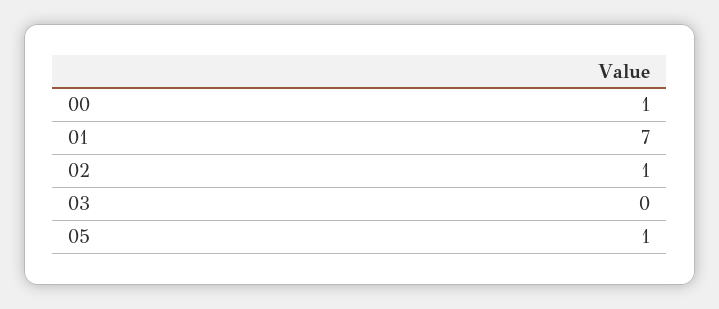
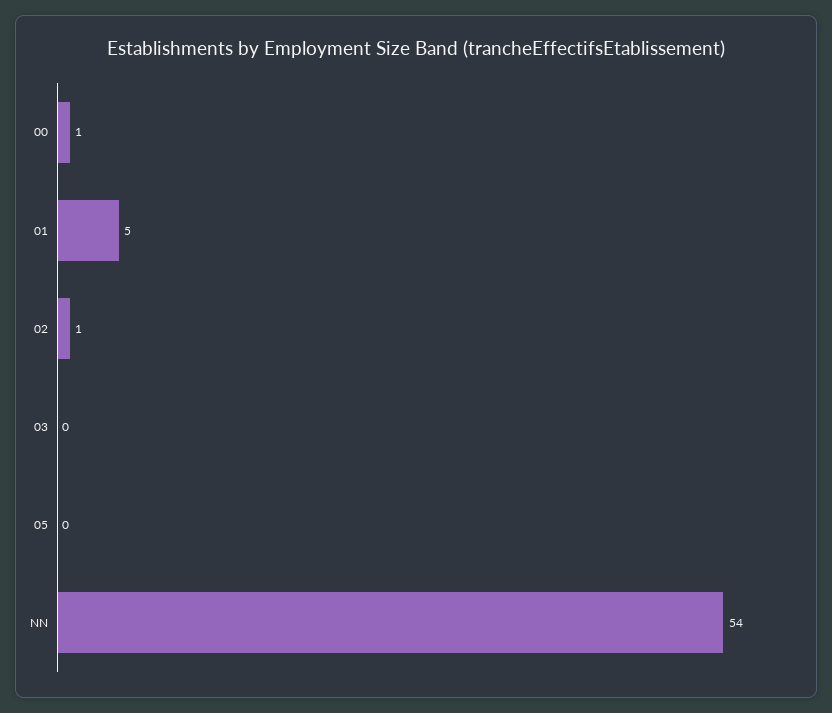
01: 7 -> 5
05: 1 -> 0
NN: none -> 54

